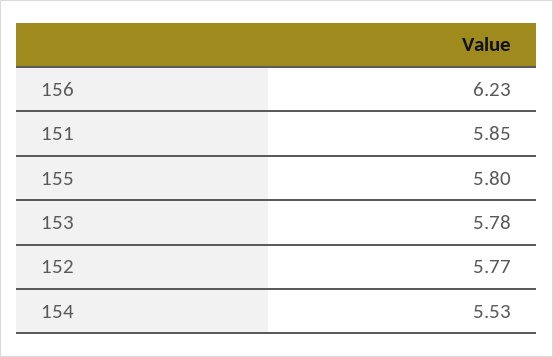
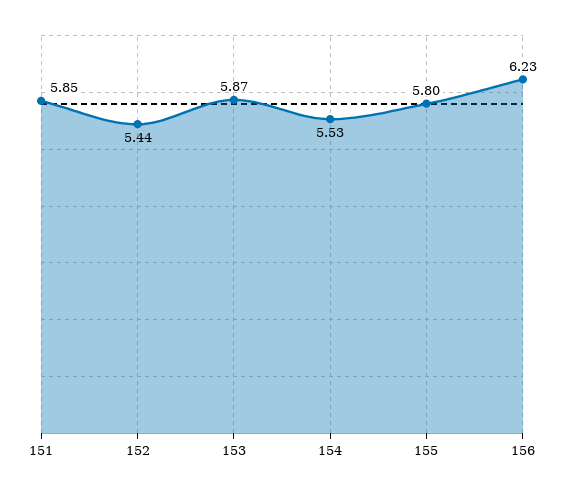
153: 5.78 -> 5.87
152: 5.77 -> 5.44

